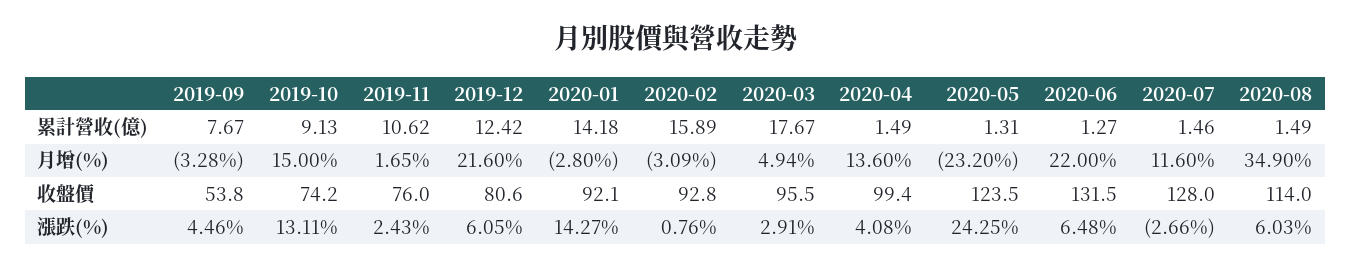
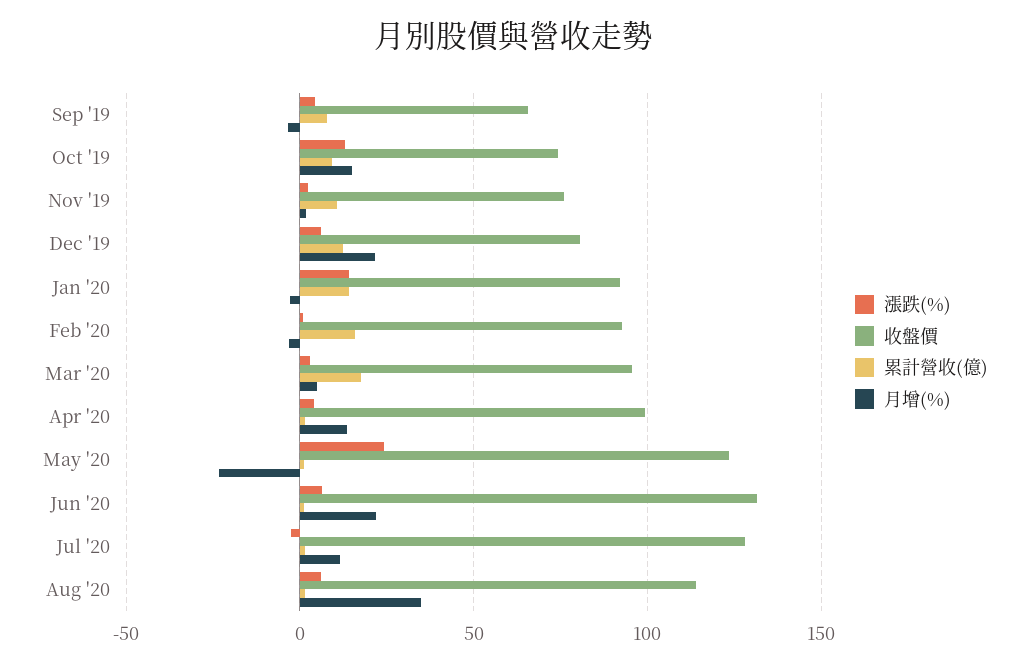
收盤價, 2019-09: 53.8 -> 65

